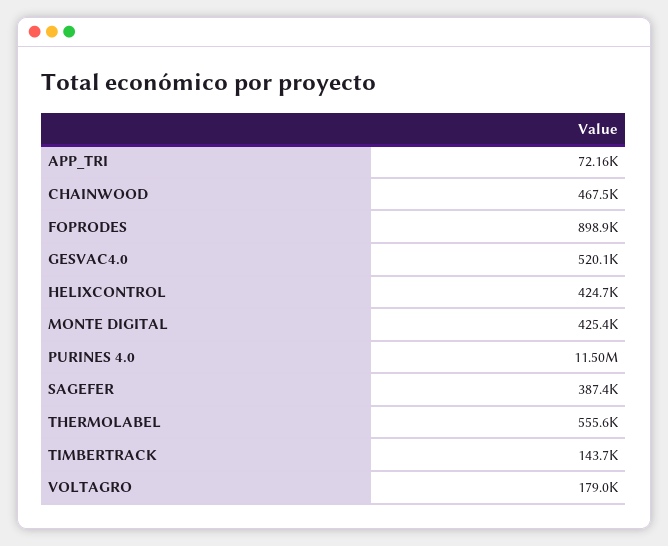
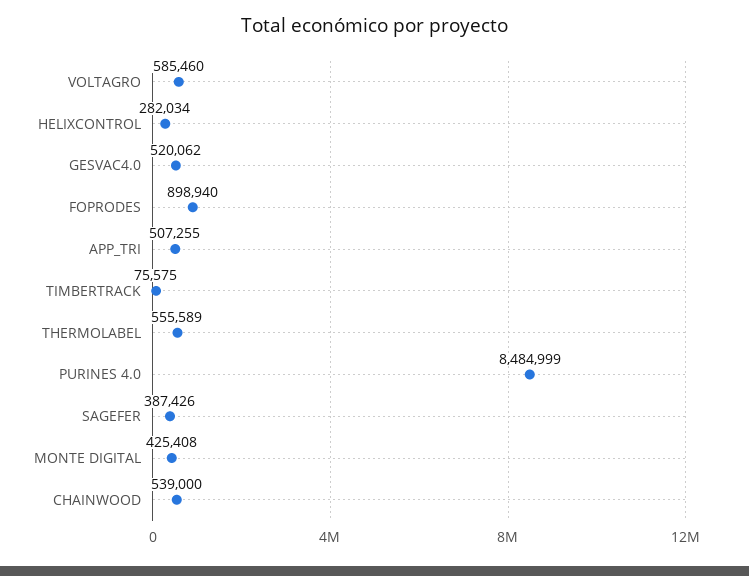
APP_TRI: 72160 -> 507255
CHAINWOOD: 467500 -> 539000
HELIXCONTROL: 424700 -> 282034
PURINES 4.0: 11500000 -> 8484999
TIMBERTRACK: 143700 -> 75575
VOLTAGRO: 179000 -> 585460

